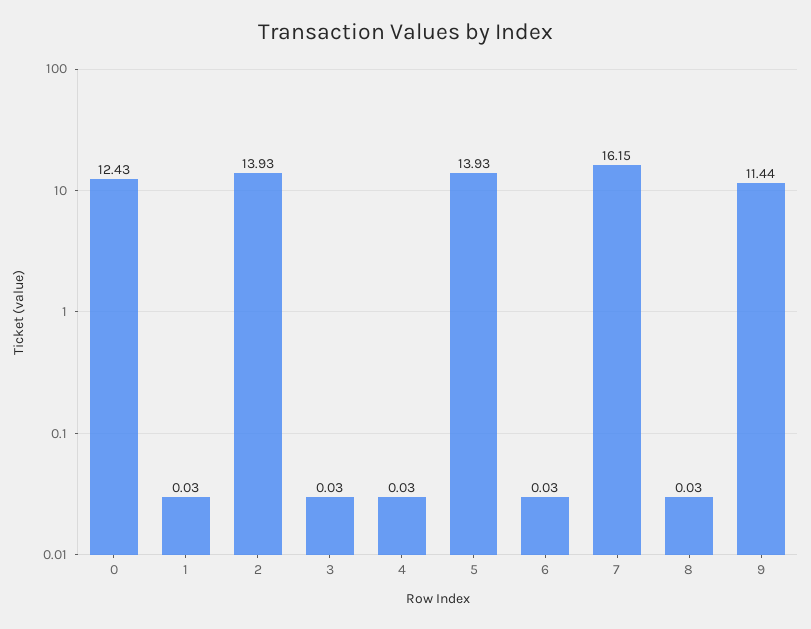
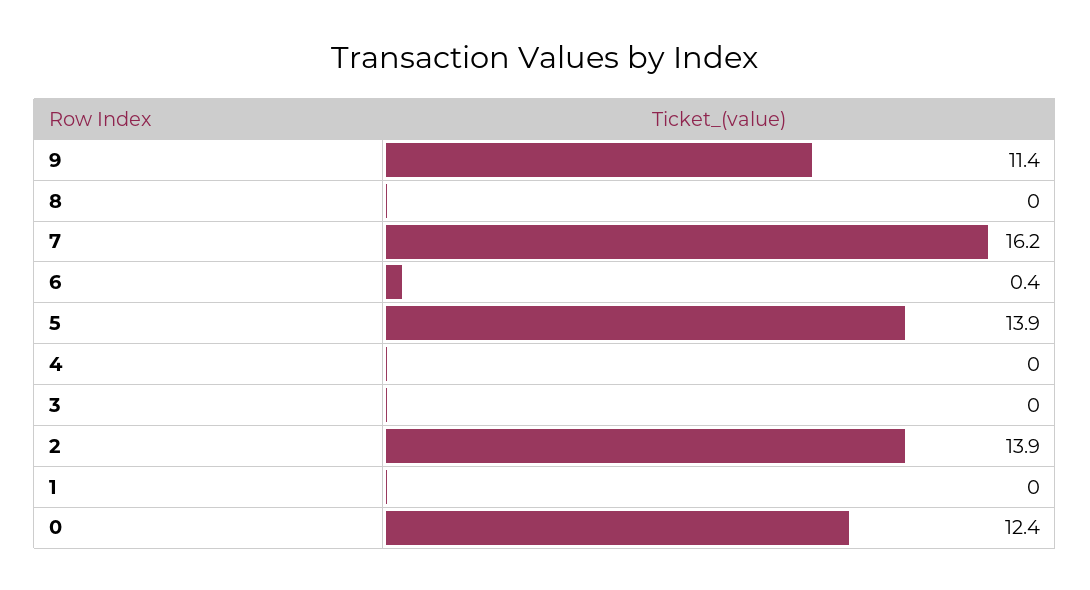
6: 0.03 -> 0.4

